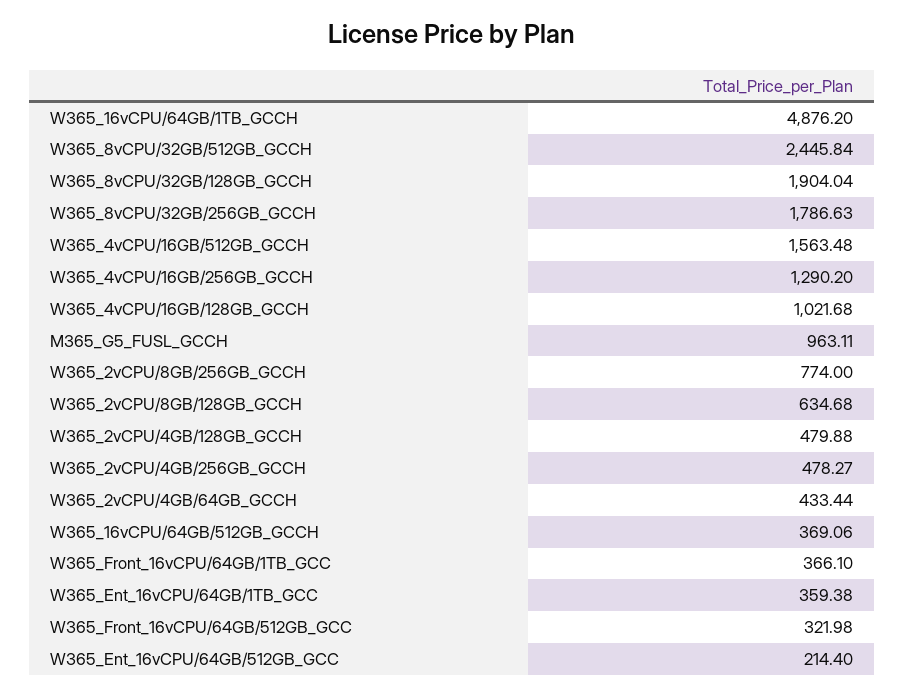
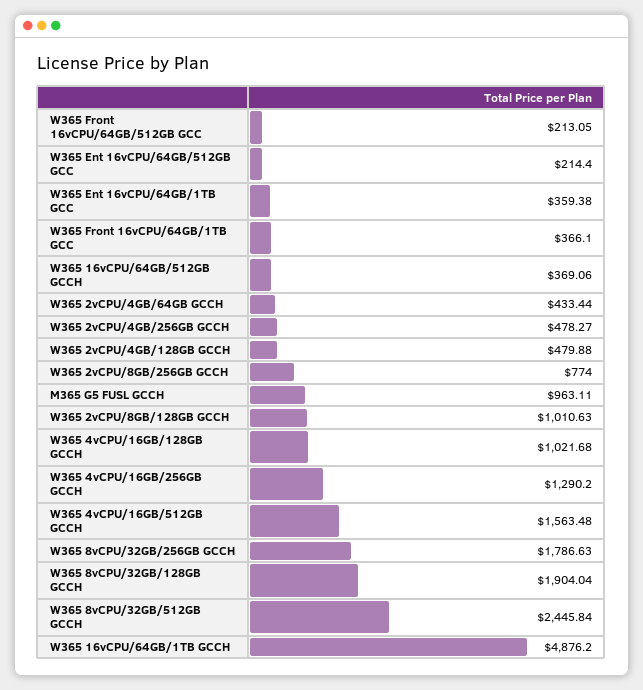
W365_2vCPU/8GB/128GB_GCCH: 634.68 -> 1010.63
W365_Front_16vCPU/64GB/512GB_GCC: 321.98 -> 213.05

